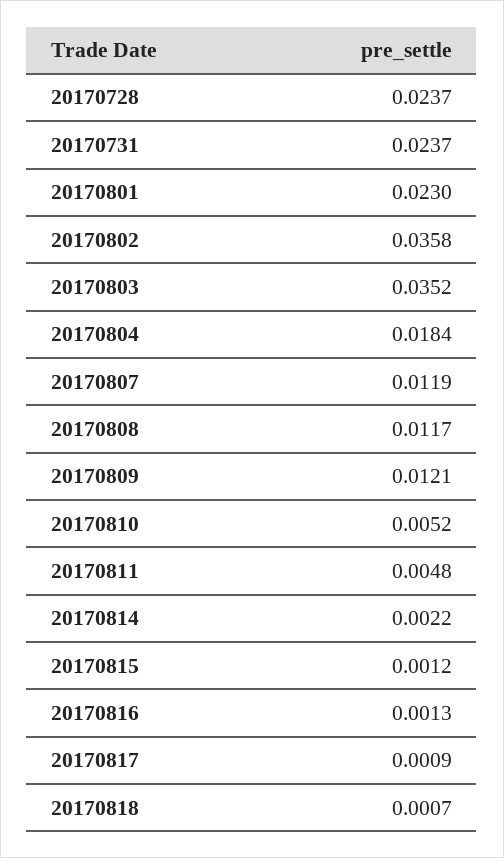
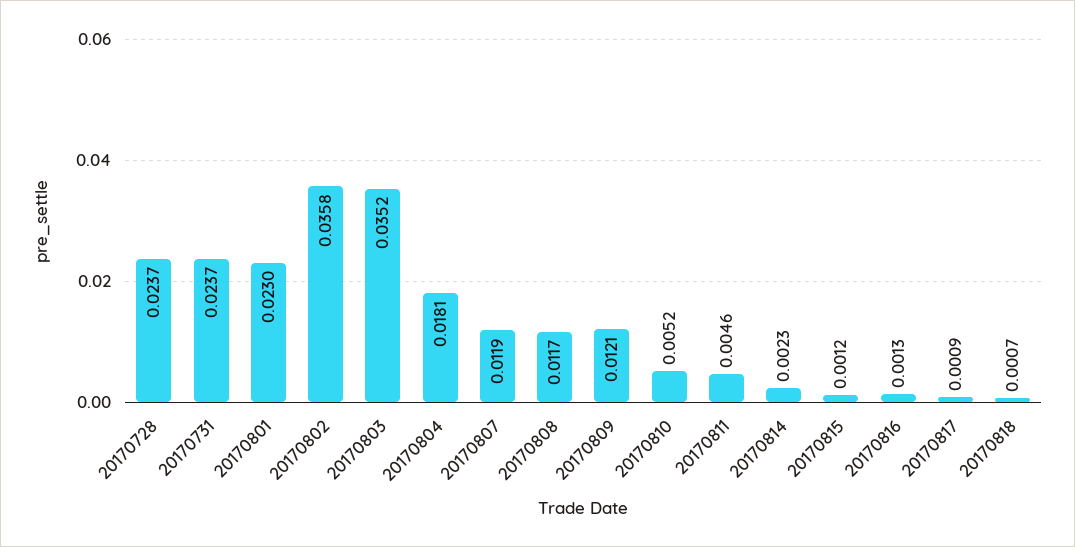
20170804: 0.0184 -> 0.0181
20170811: 0.0048 -> 0.0046
20170814: 0.0022 -> 0.0023

